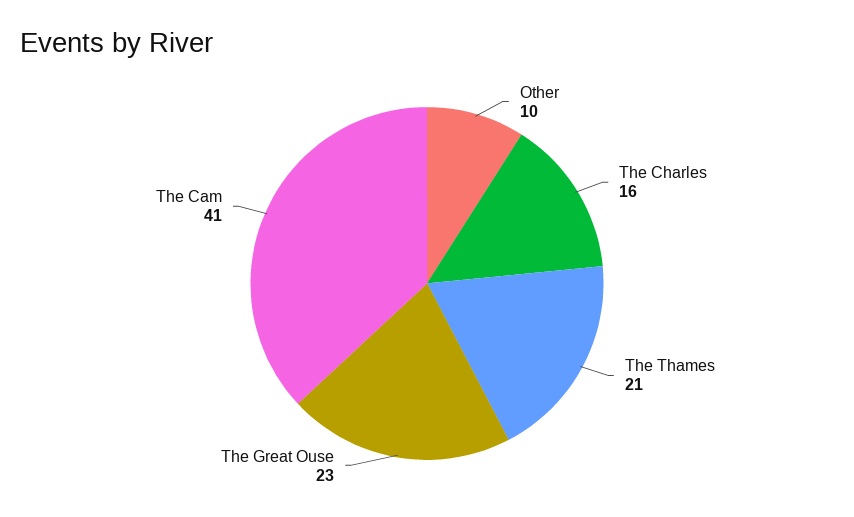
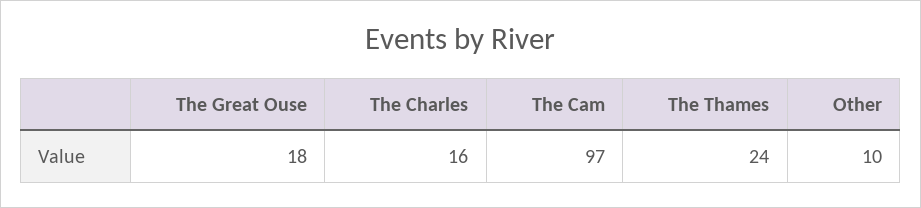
The Thames: 21 -> 24
The Great Ouse: 23 -> 18
The Cam: 41 -> 97

